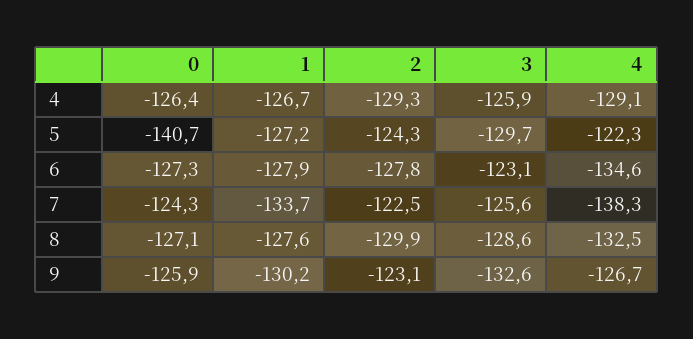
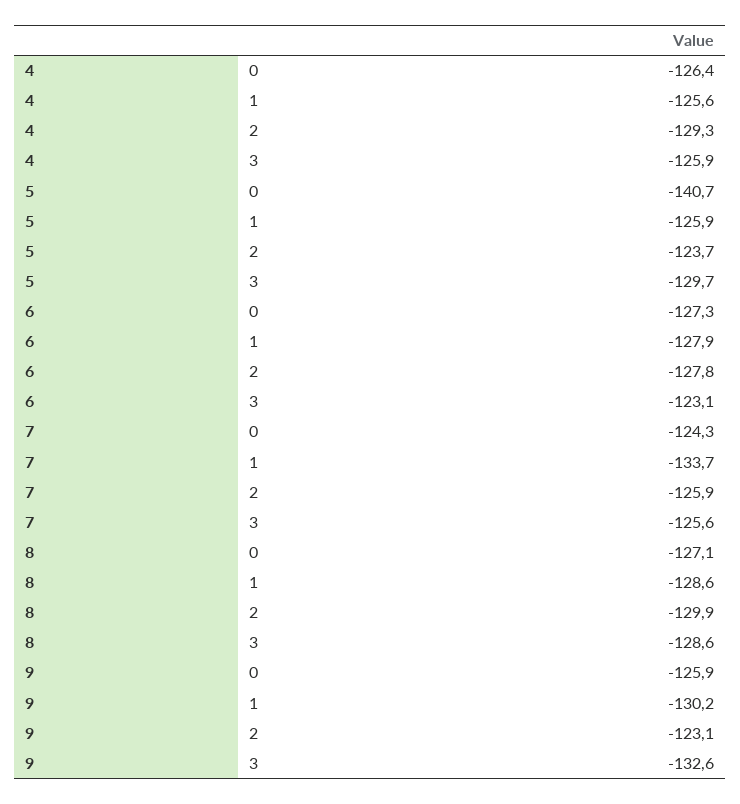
1, 4: -126.7 -> -125.6
4, 4: -129.1 -> none
1, 5: -127.2 -> -125.9
2, 5: -124.3 -> -123.7
4, 5: -122.3 -> none
4, 6: -134.6 -> none
2, 7: -122.5 -> -125.9
4, 7: -138.3 -> none
1, 8: -127.6 -> -128.6
4, 8: -132.5 -> none
4, 9: -126.7 -> none

